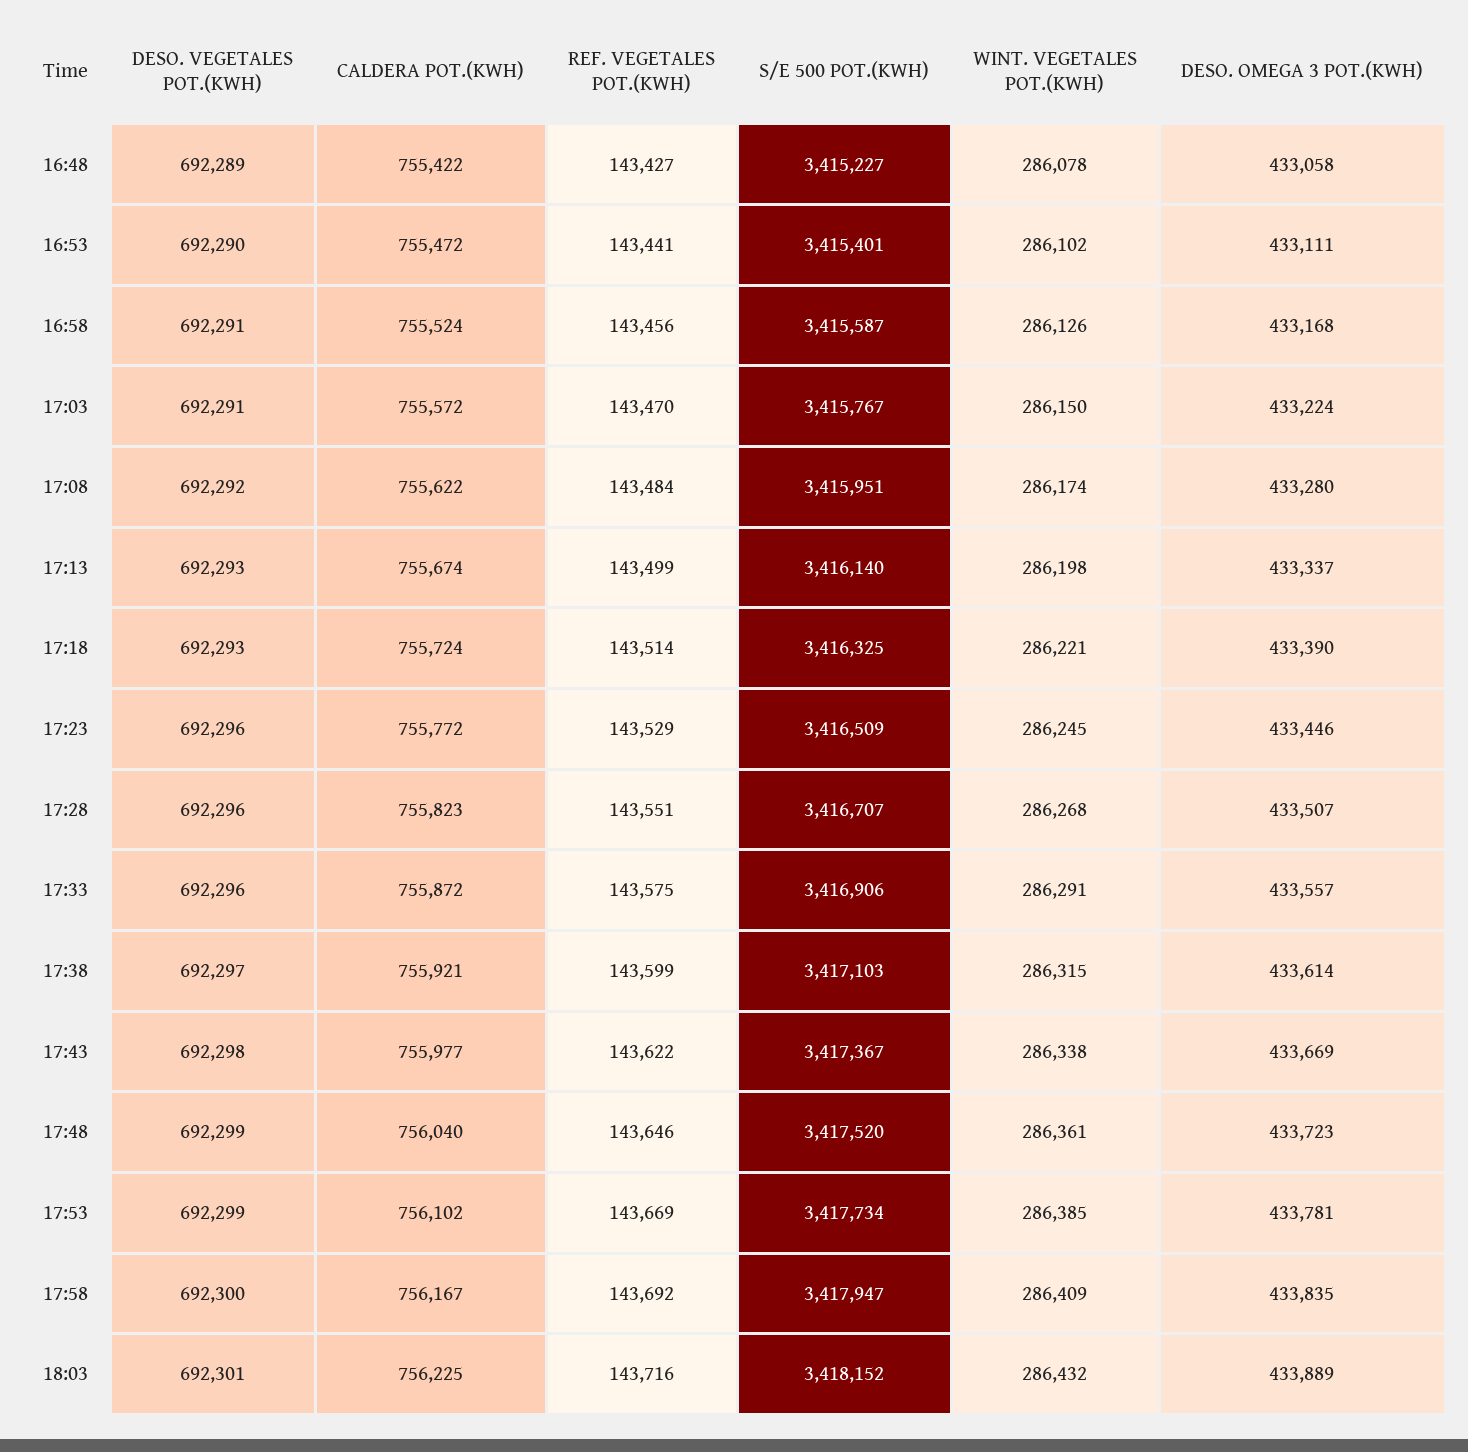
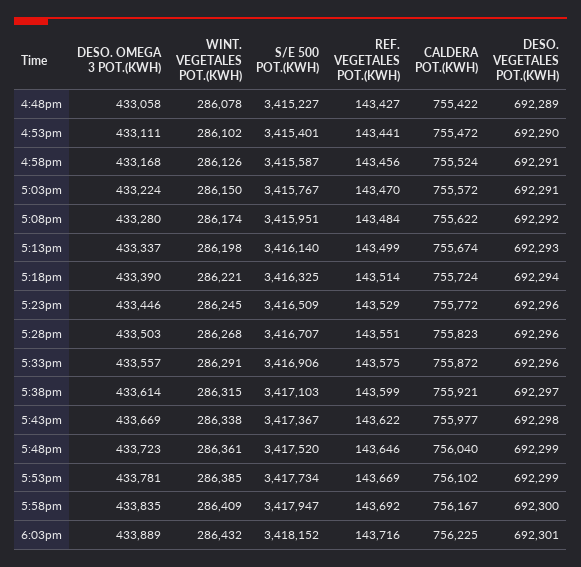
DESO. VEGETALES POT.(KWH), 17:18: 692293 -> 692294
DESO. OMEGA 3 POT.(KWH), 17:28: 433507 -> 433503

